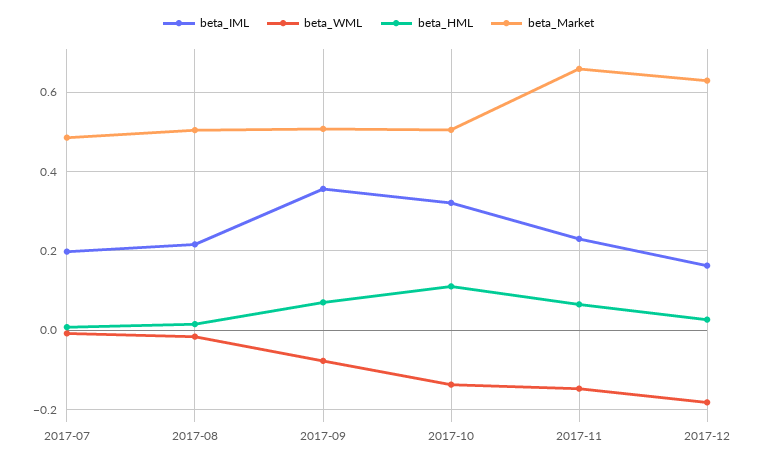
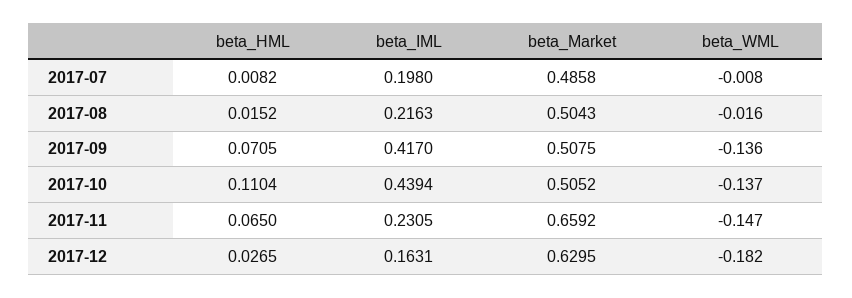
beta_IML, 2017-09: 0.36 -> 0.417
beta_WML, 2017-09: -0.08 -> -0.136
beta_IML, 2017-10: 0.32 -> 0.4394

